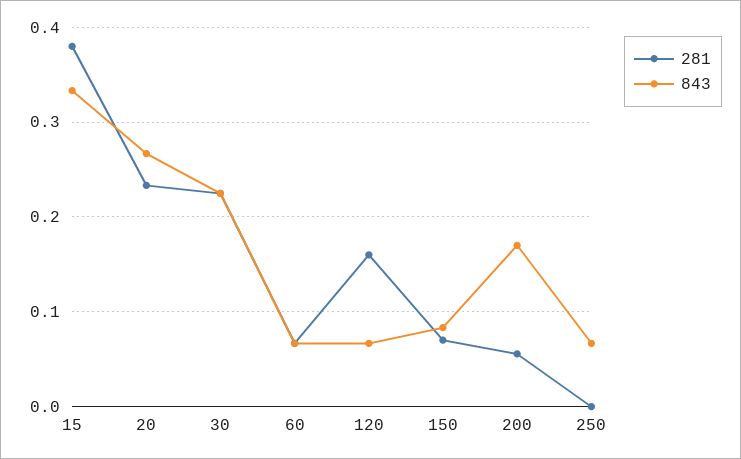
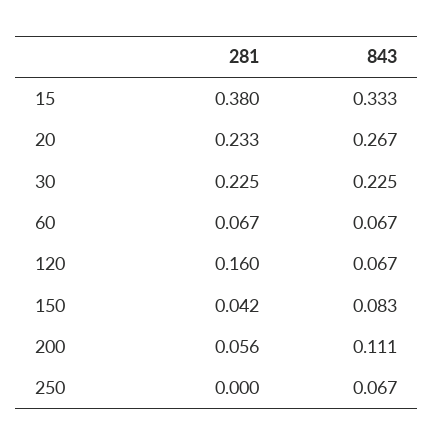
281, 150: 0.07 -> 0.042
843, 200: 0.17 -> 0.111

